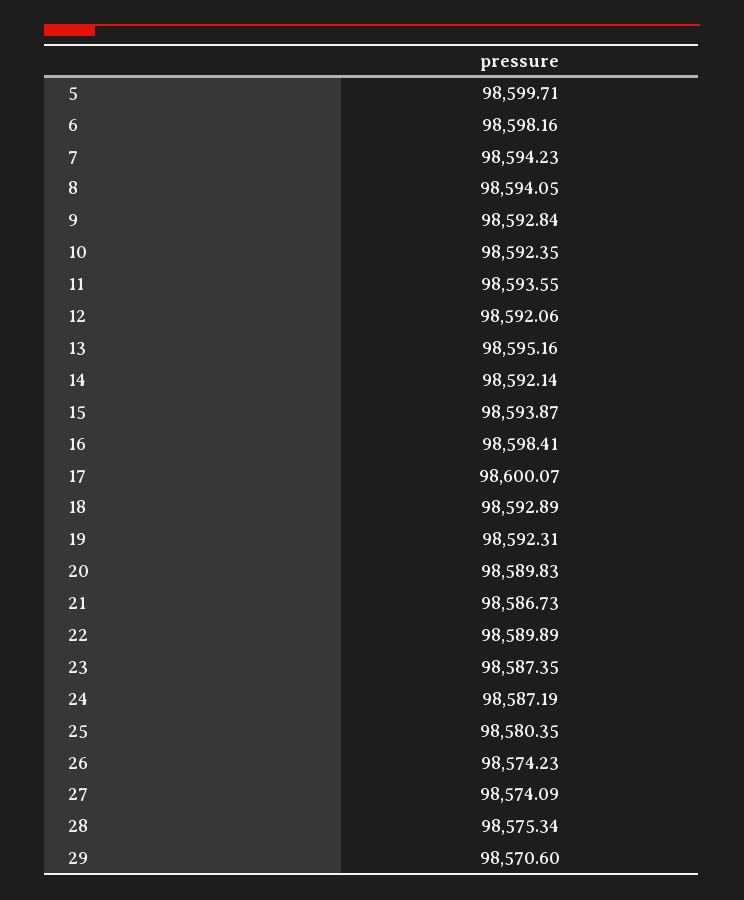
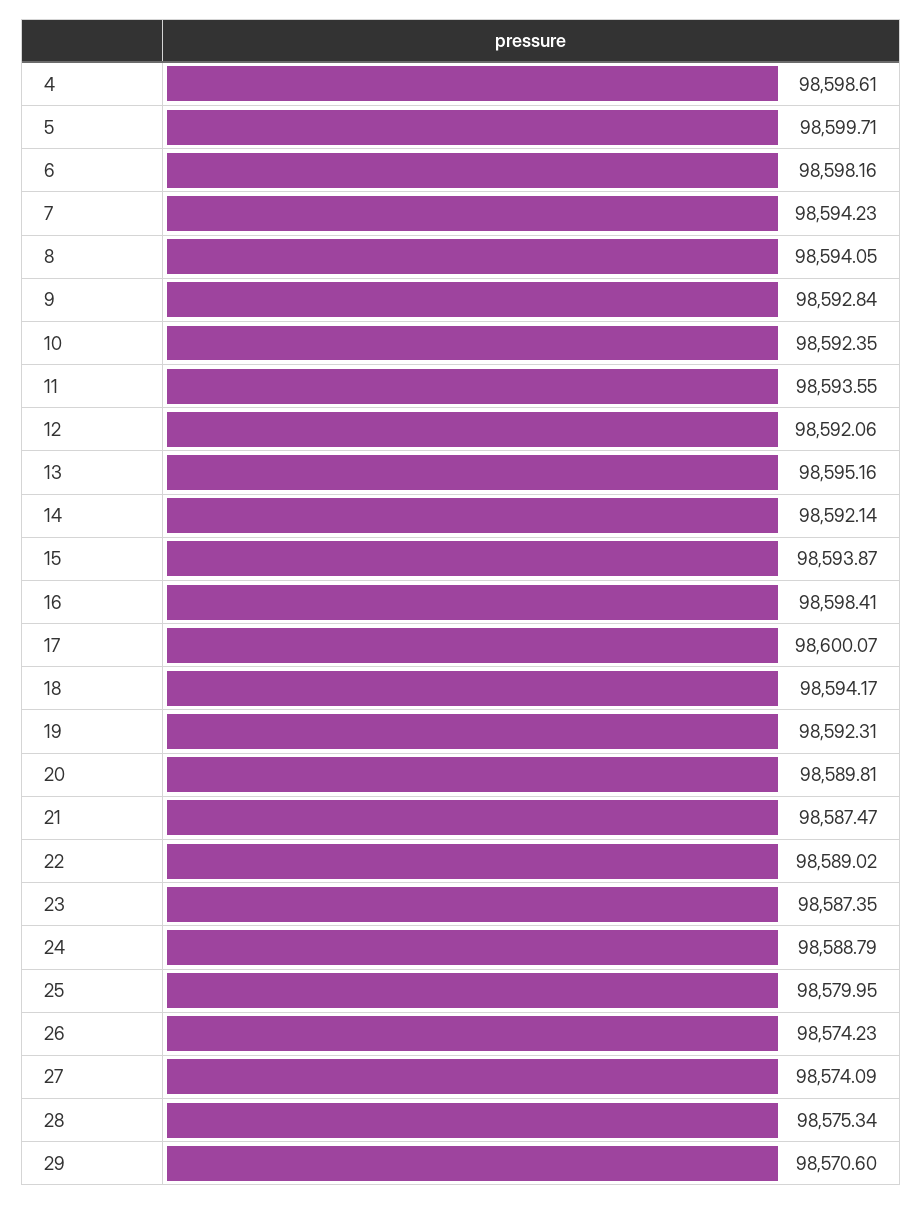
18: 98592.89 -> 98594.17
20: 98589.83 -> 98589.81
21: 98586.73 -> 98587.47
22: 98589.89 -> 98589.02
24: 98587.19 -> 98588.79
25: 98580.35 -> 98579.95
4: none -> 98598.61

